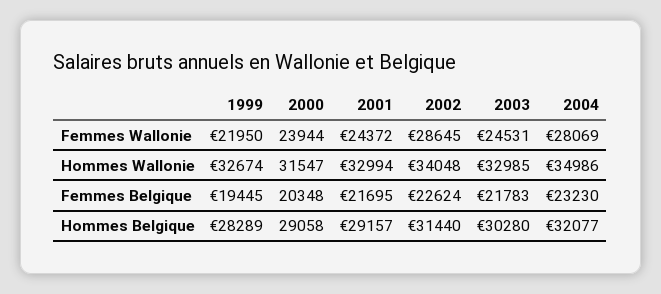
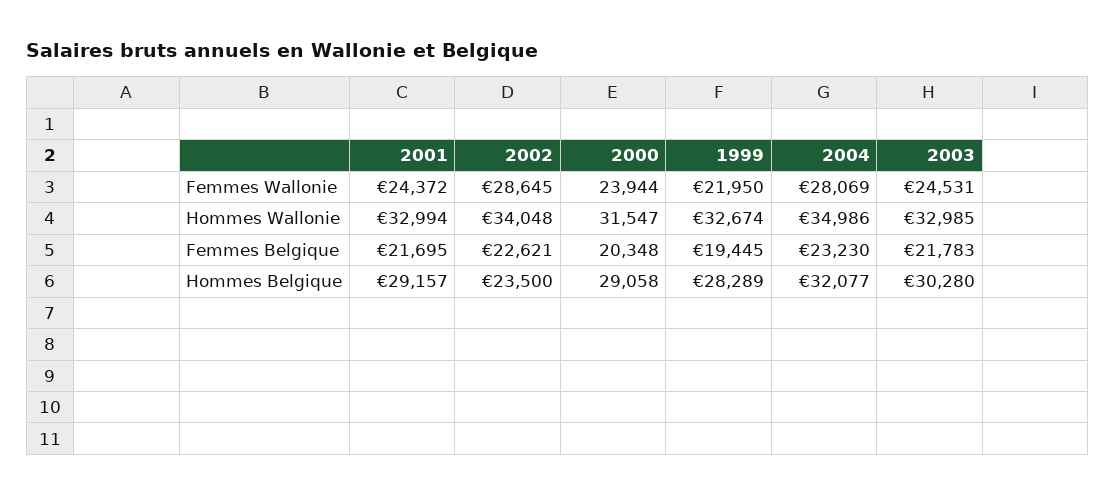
2002, Femmes Belgique: 22624 -> 22621
2002, Hommes Belgique: 31440 -> 23500

